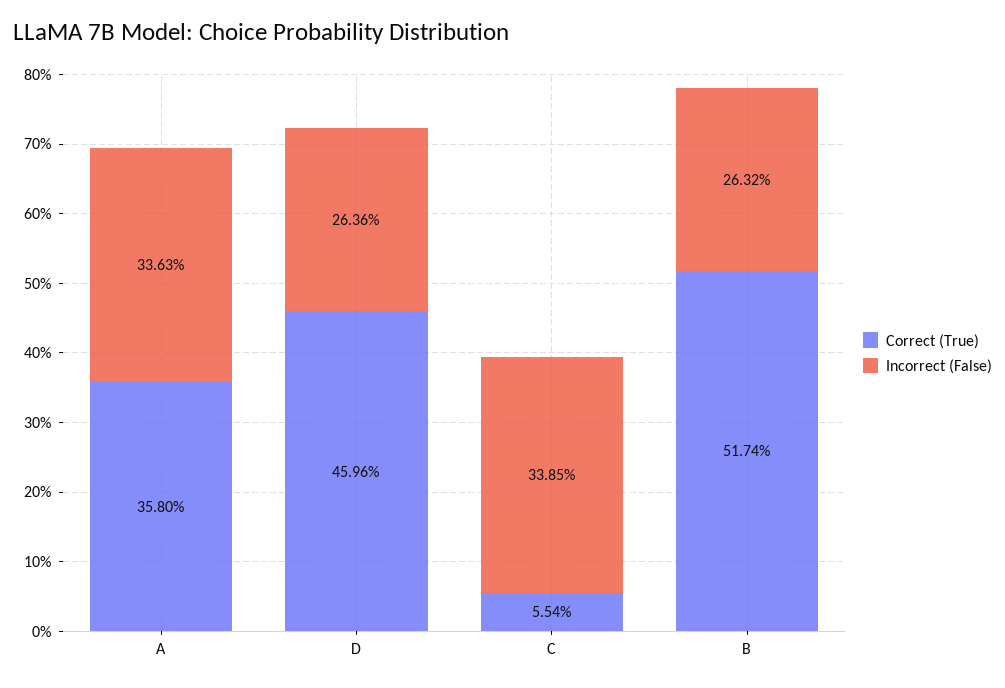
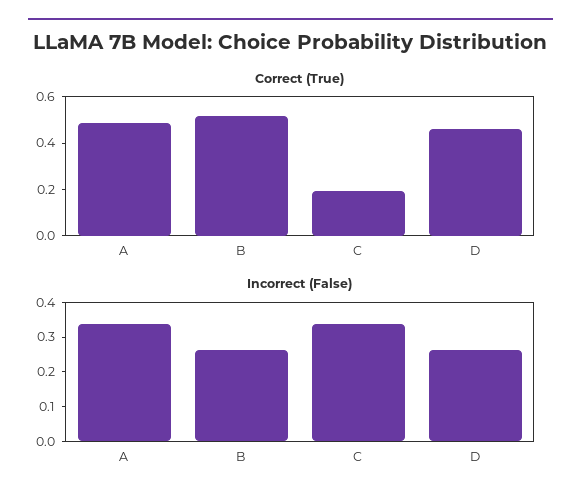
Correct (True), A: 0.358 -> 0.5
Correct (True), C: 0.0554 -> 0.2

